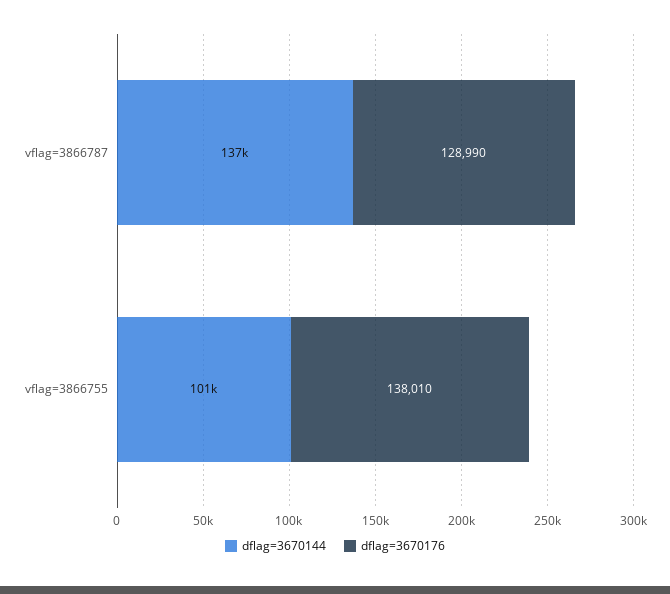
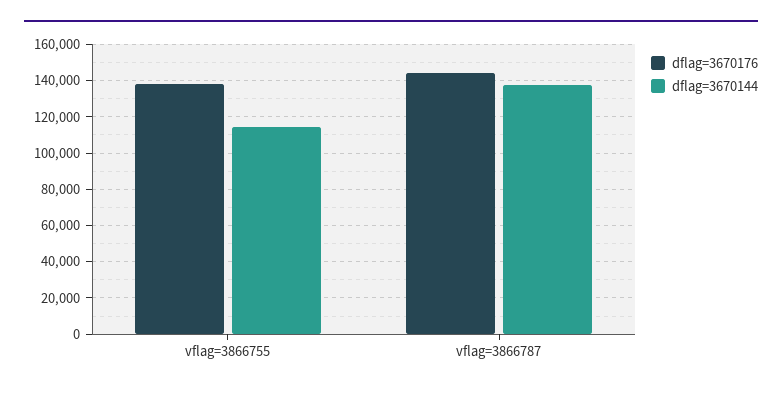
dflag=3670176, vflag=3866787: 128990 -> 145000
dflag=3670144, vflag=3866755: 101000 -> 115000

